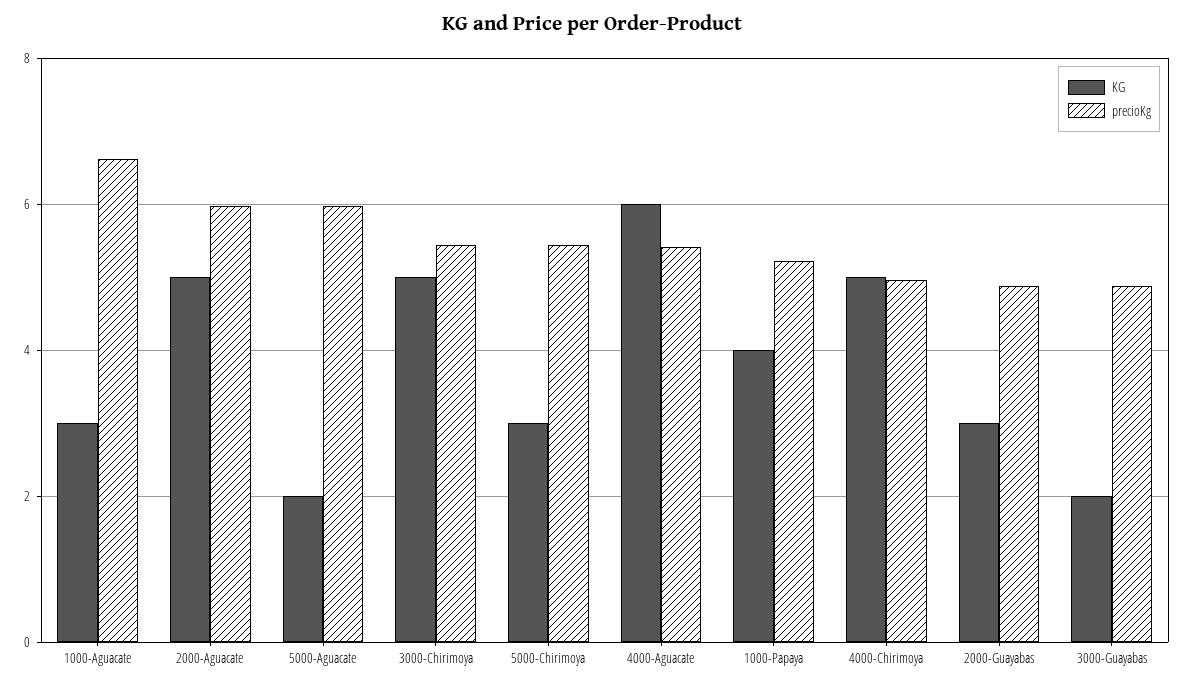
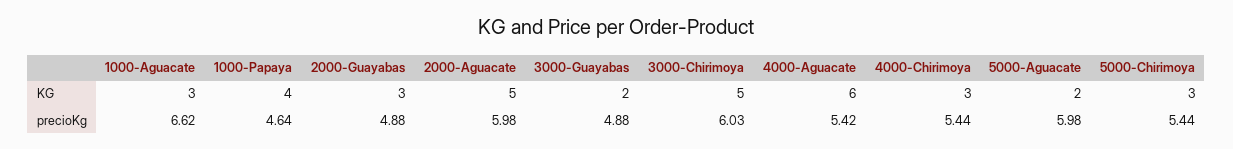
precioKg, 3000-Chirimoya: 5.4 -> 6.03
precioKg, 1000-Papaya: 5.2 -> 4.64
KG, 4000-Chirimoya: 5 -> 3
precioKg, 4000-Chirimoya: 5 -> 5.44

